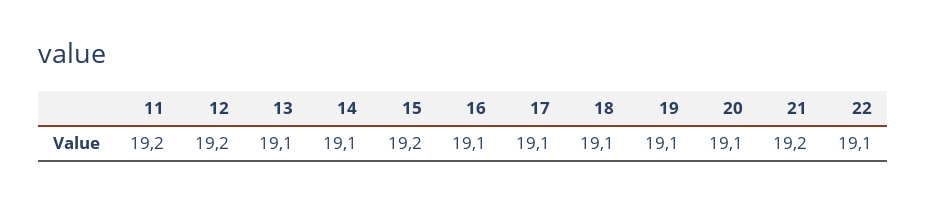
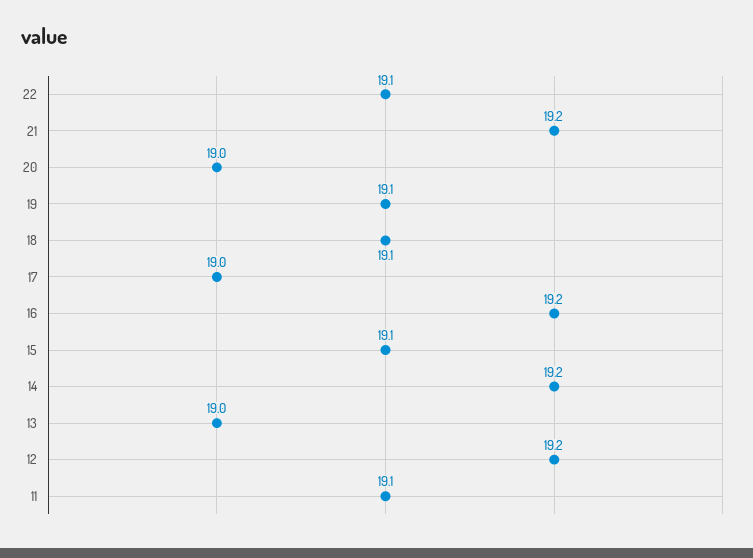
11: 19.2 -> 19.1
13: 19.1 -> 19
14: 19.1 -> 19.2
15: 19.2 -> 19.1
16: 19.1 -> 19.2
17: 19.1 -> 19
20: 19.1 -> 19

